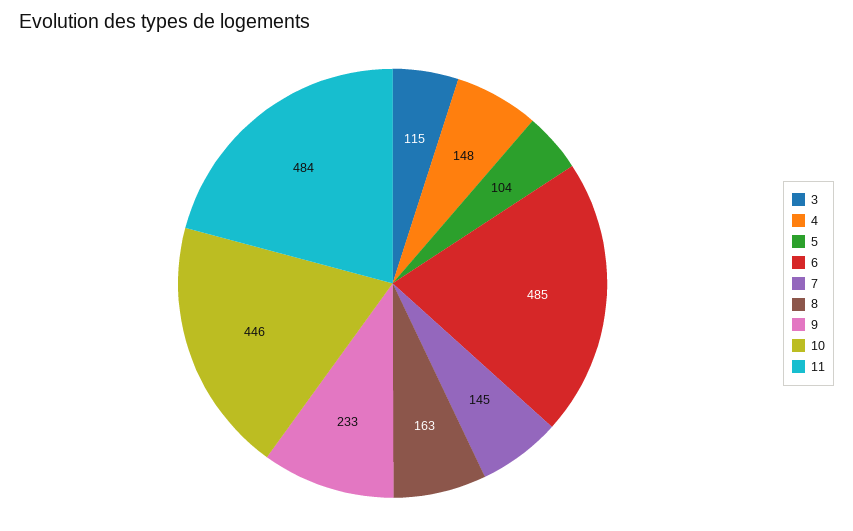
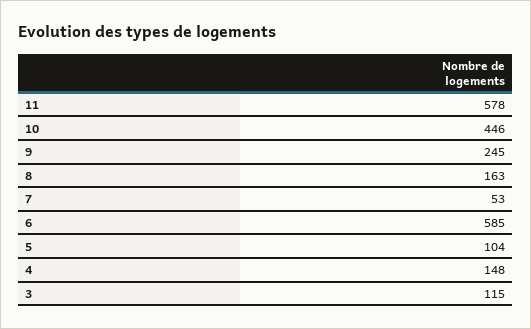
6: 485 -> 585
7: 145 -> 53
9: 233 -> 245
11: 484 -> 578

